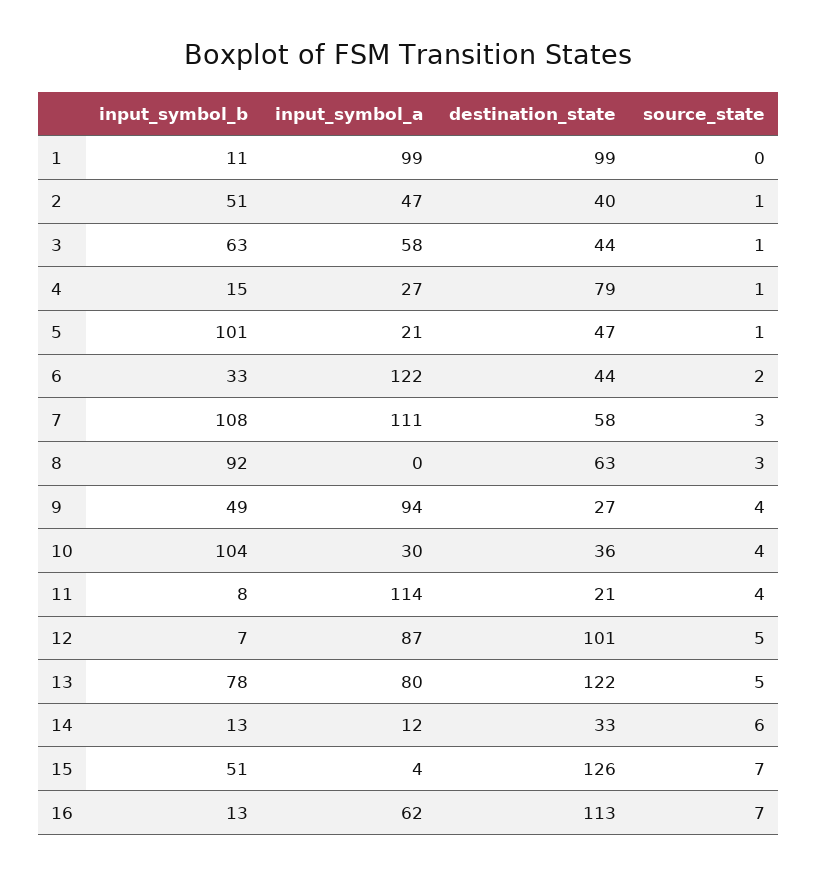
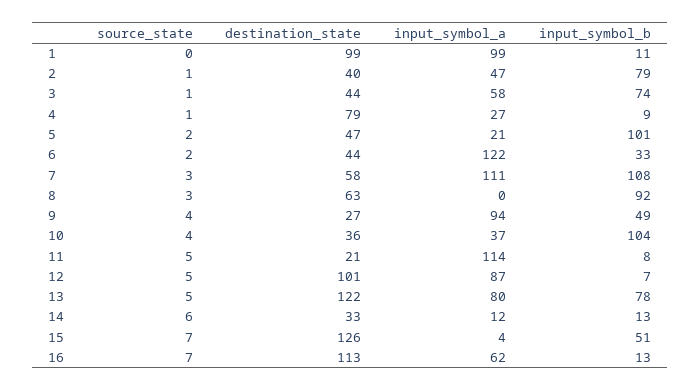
input_symbol_b, 2: 51 -> 79
input_symbol_b, 3: 63 -> 74
input_symbol_b, 4: 15 -> 9
source_state, 5: 1 -> 2
input_symbol_a, 10: 30 -> 37
source_state, 11: 4 -> 5

